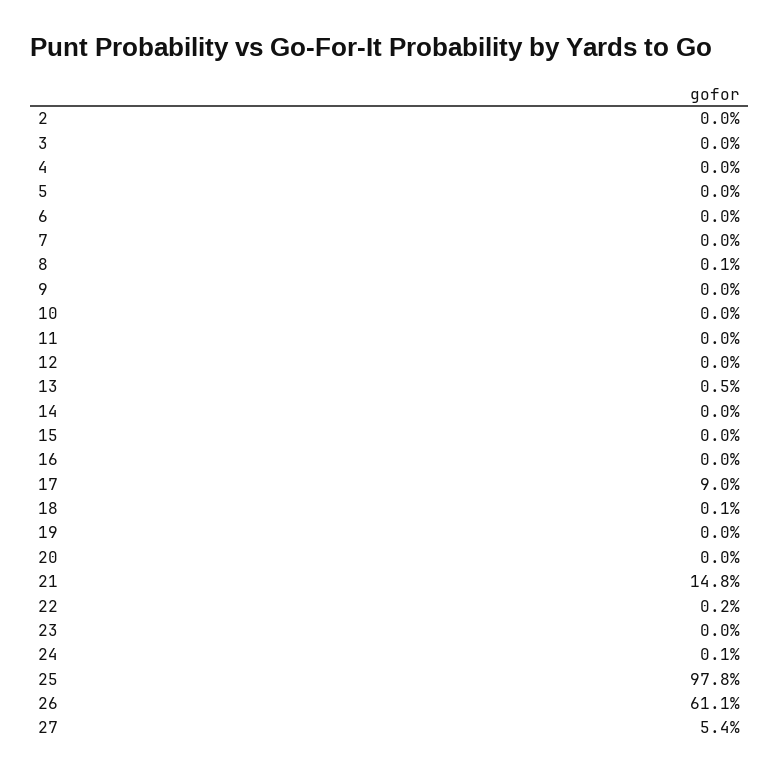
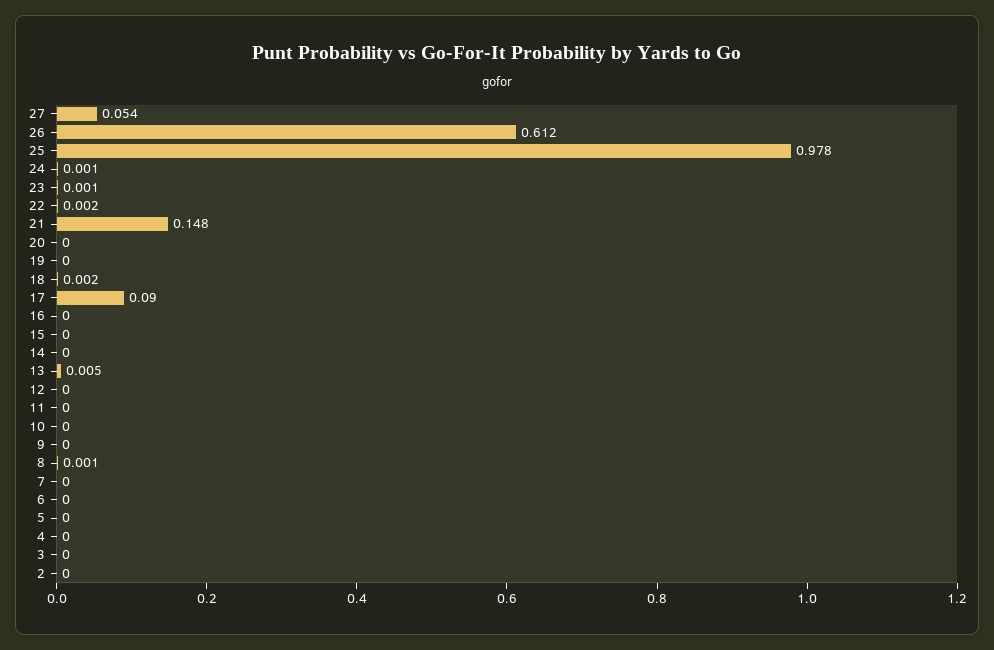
18: 0.001 -> 0.002
23: 0 -> 0.001
26: 0.611 -> 0.612

